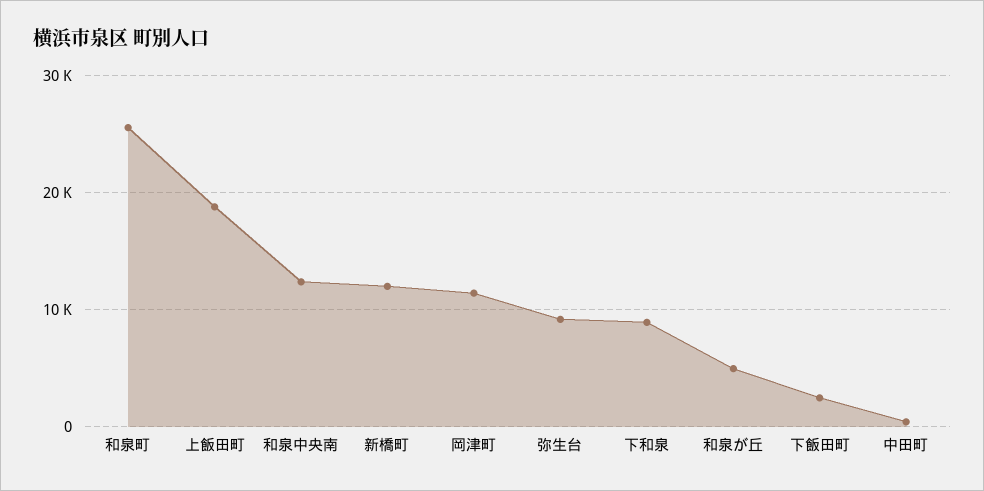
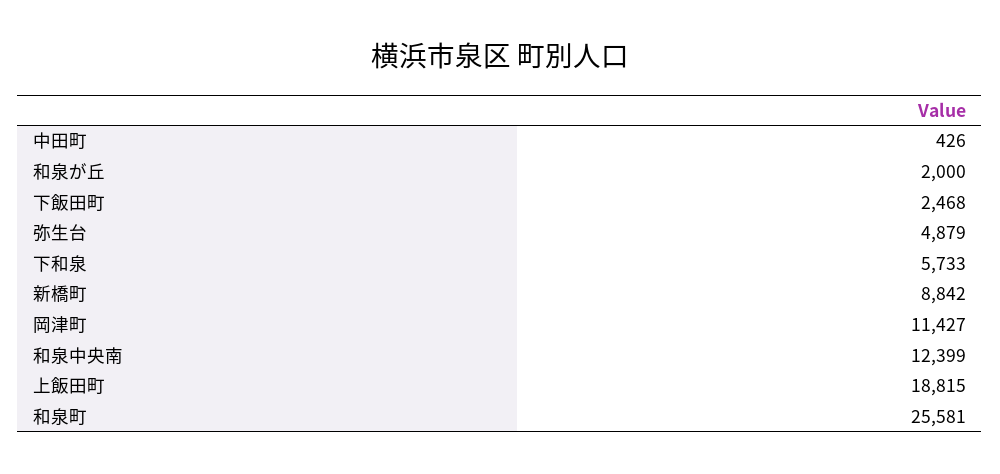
新橋町: 12000 -> 8842
弥生台: 9000 -> 4879
下和泉: 9000 -> 5733
和泉が丘: 5000 -> 2000

